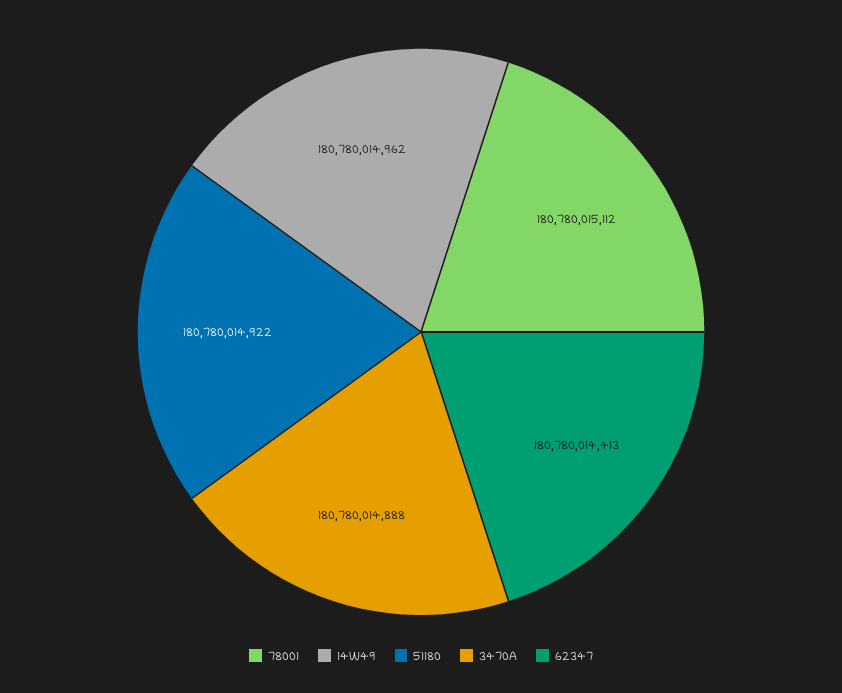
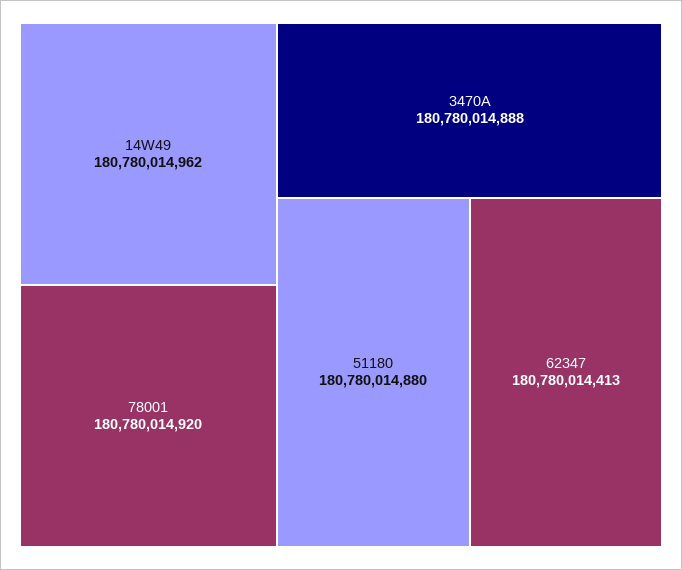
78001: 180780015112 -> 180780014920
51180: 180780014922 -> 180780014880

